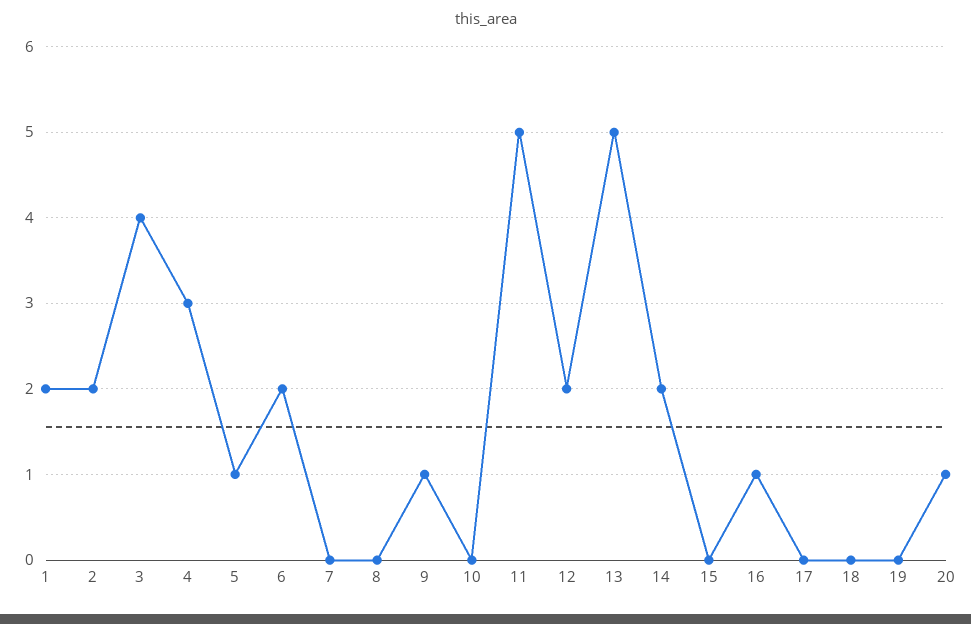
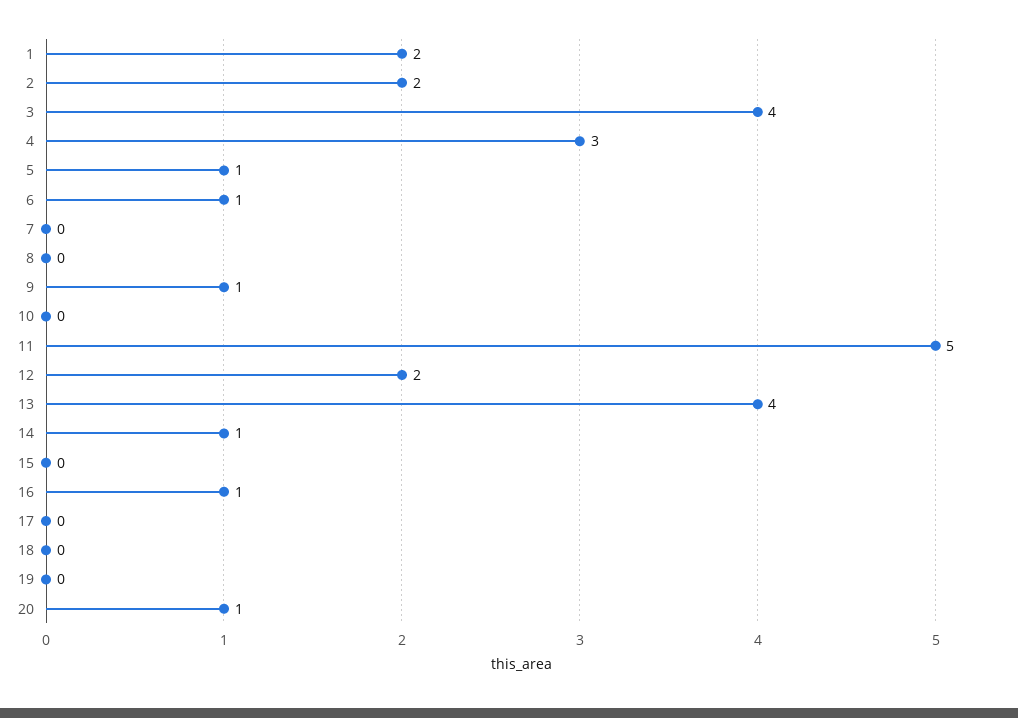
6: 2 -> 1
13: 5 -> 4
14: 2 -> 1

